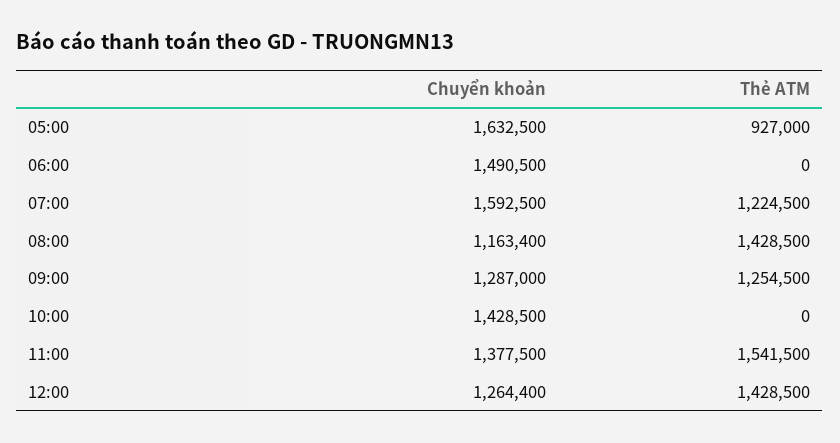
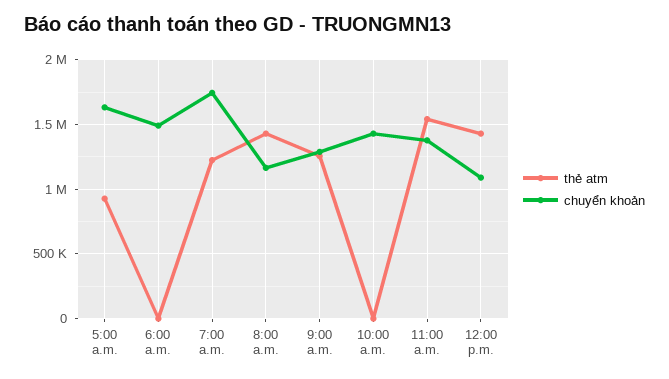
Chuyển khoản, 07:00: 1592500 -> 1750000
Chuyển khoản, 12:00: 1264400 -> 1100000

